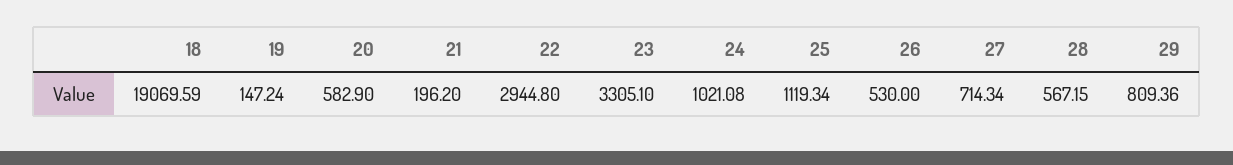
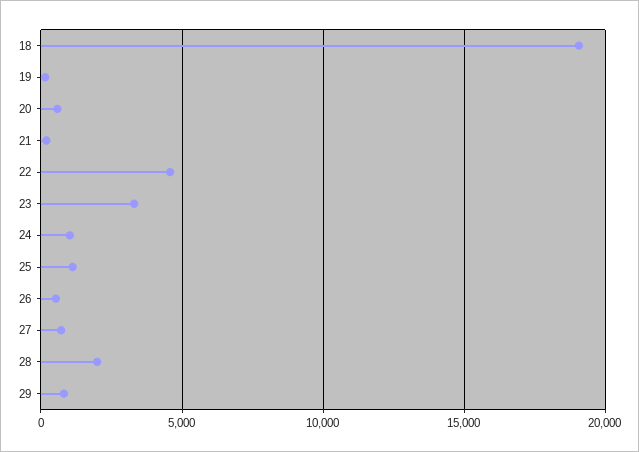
22: 2944.8 -> 4500
28: 567.15 -> 2000

